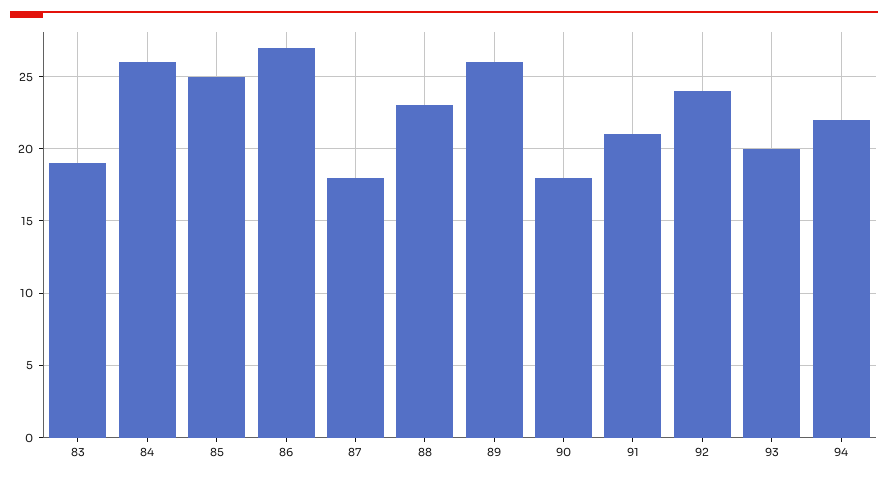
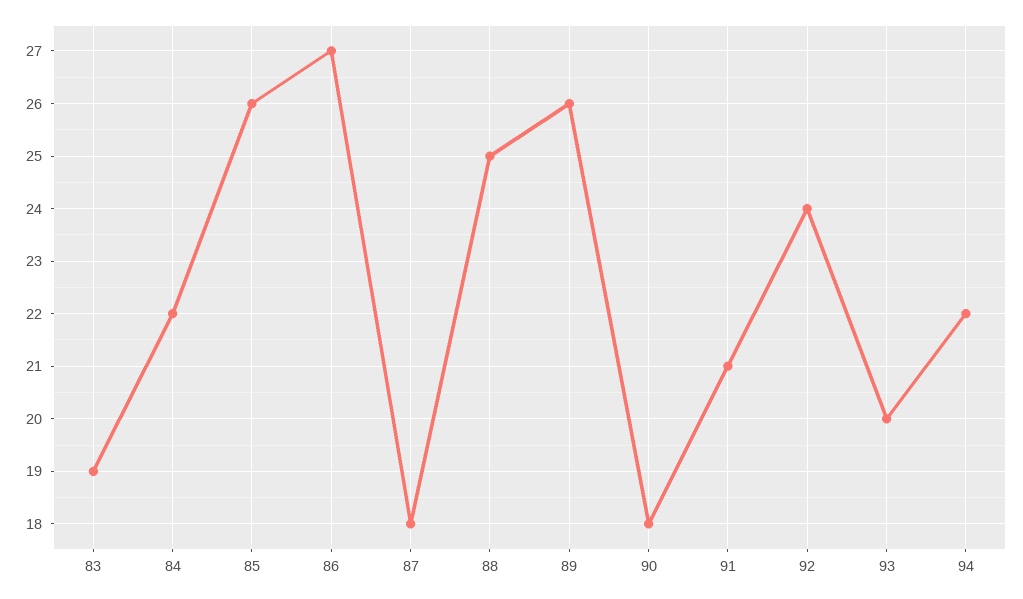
84: 26 -> 22
85: 25 -> 26
88: 23 -> 25

